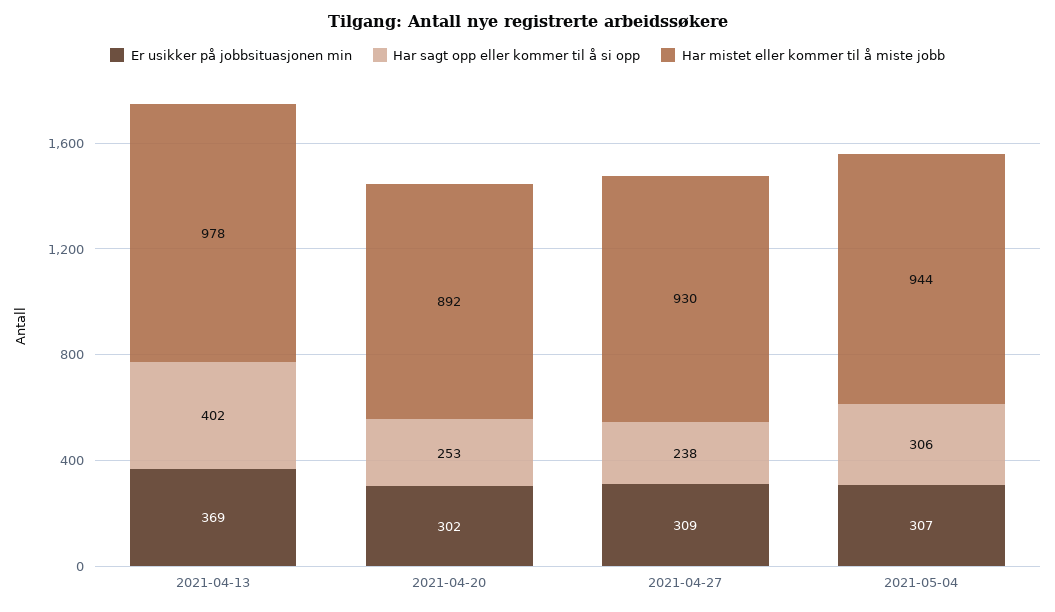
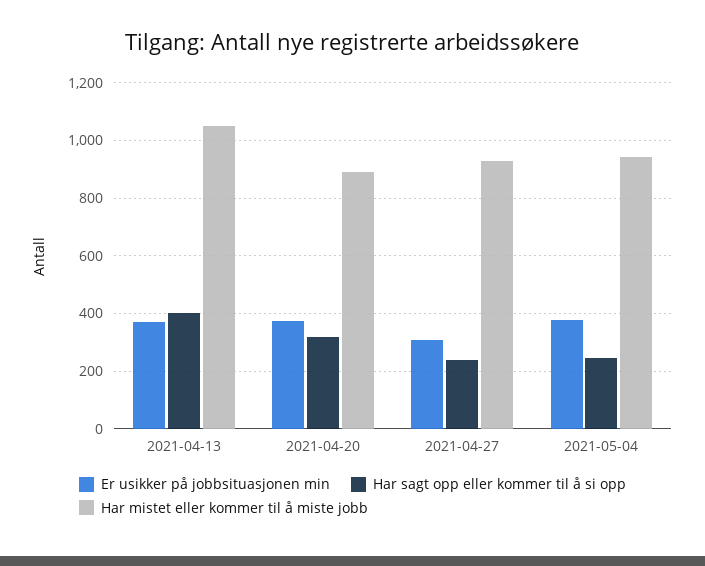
Har mistet eller kommer til å miste jobb, 2021-04-13: 978 -> 1050
Er usikker på jobbsituasjonen min, 2021-04-20: 302 -> 375
Har sagt opp eller kommer til å si opp, 2021-04-20: 253 -> 325
Er usikker på jobbsituasjonen min, 2021-05-04: 307 -> 375
Har sagt opp eller kommer til å si opp, 2021-05-04: 306 -> 250

